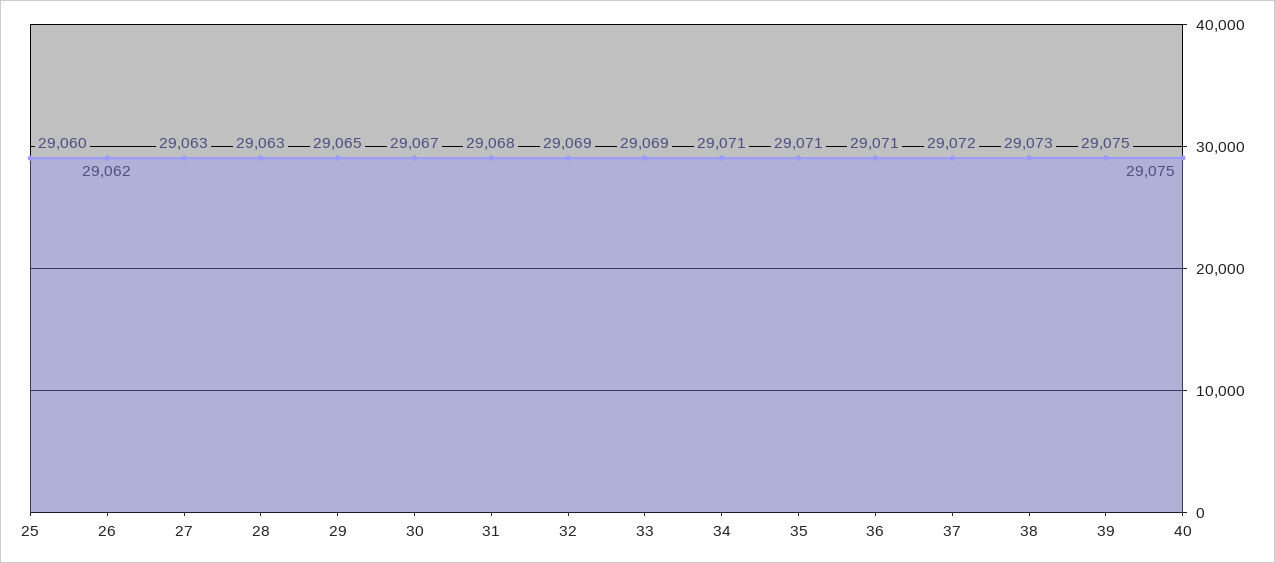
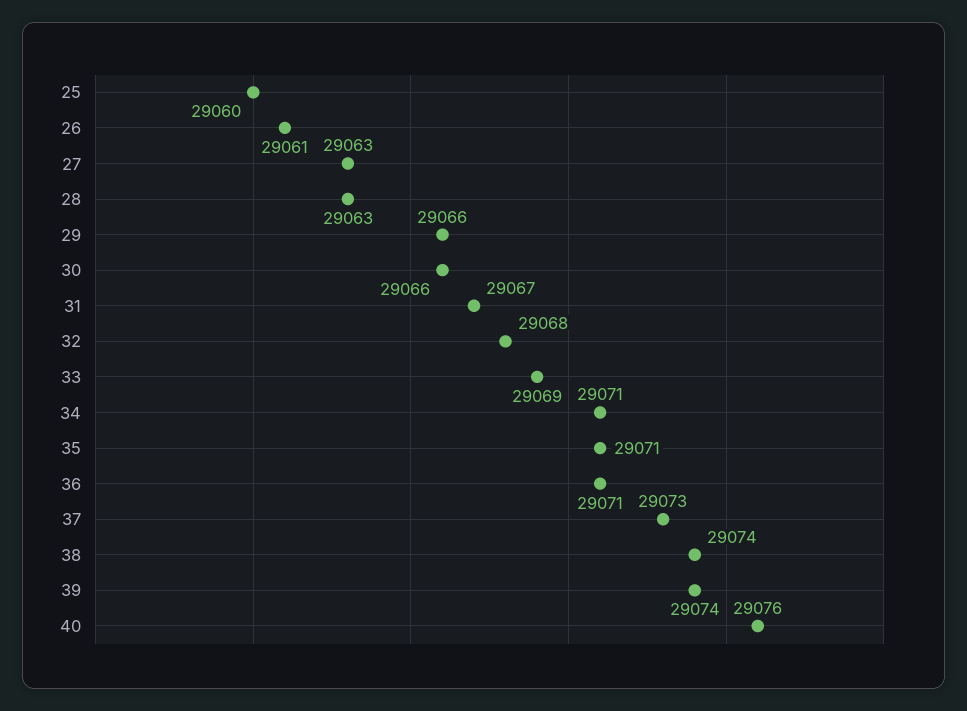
26: 29062 -> 29061
29: 29065 -> 29066
30: 29067 -> 29066
31: 29068 -> 29067
32: 29069 -> 29068
37: 29072 -> 29073
38: 29073 -> 29074
39: 29075 -> 29074
40: 29075 -> 29076

